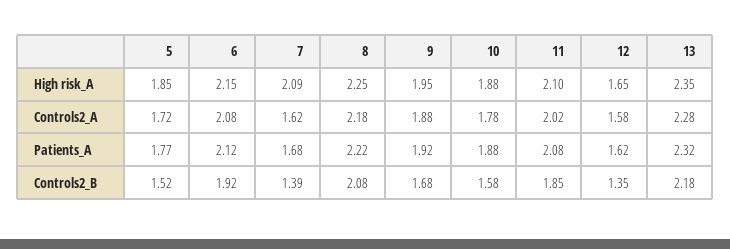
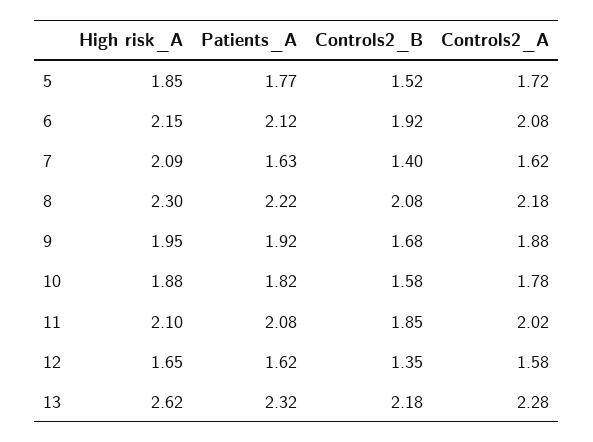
8, High risk_A: 2.25 -> 2.3
13, High risk_A: 2.35 -> 2.62
7, Patients_A: 1.68 -> 1.63
10, Patients_A: 1.88 -> 1.82
7, Controls2_B: 1.39 -> 1.4

